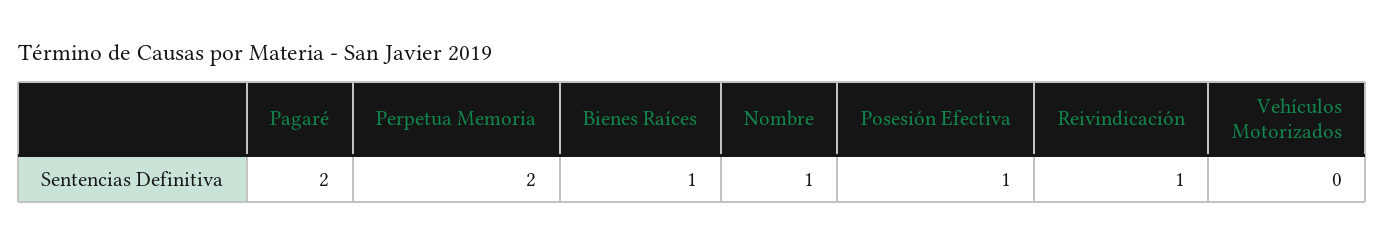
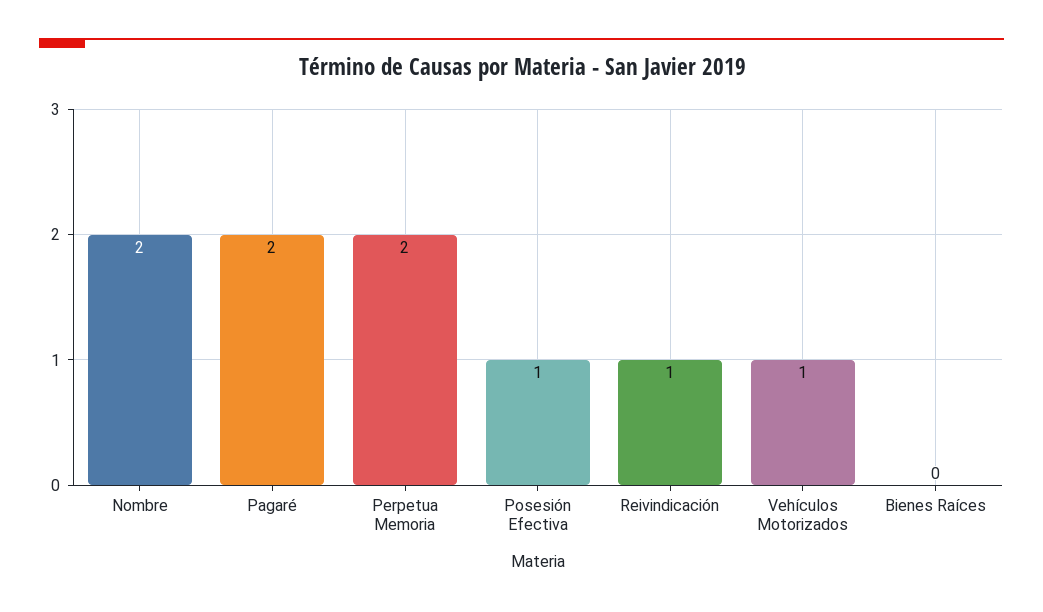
Bienes Raíces: 1 -> 0
Nombre: 1 -> 2
Vehículos Motorizados: 0 -> 1

